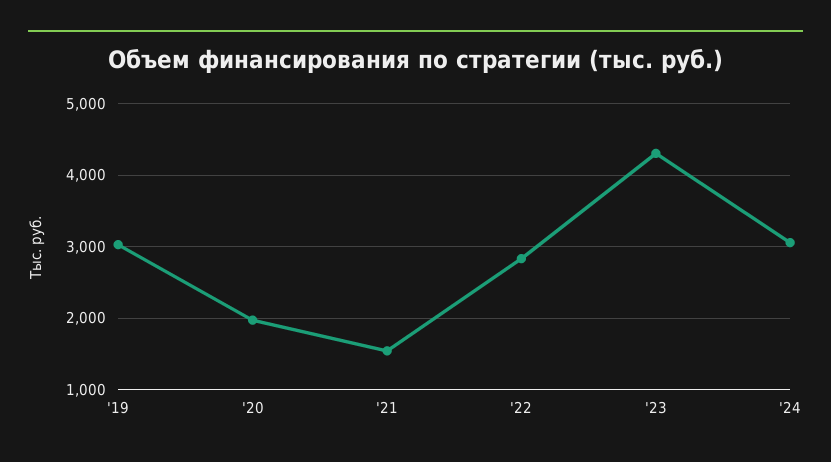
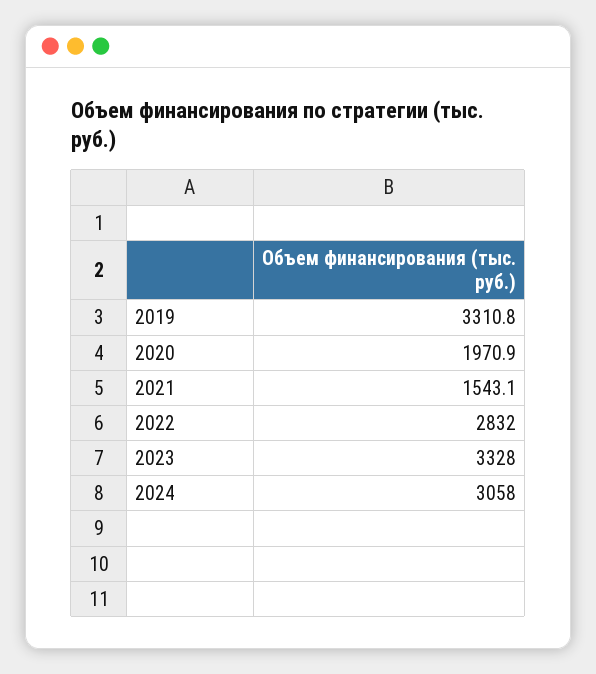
'19: 3000 -> 3310.8
'23: 4300 -> 3328

